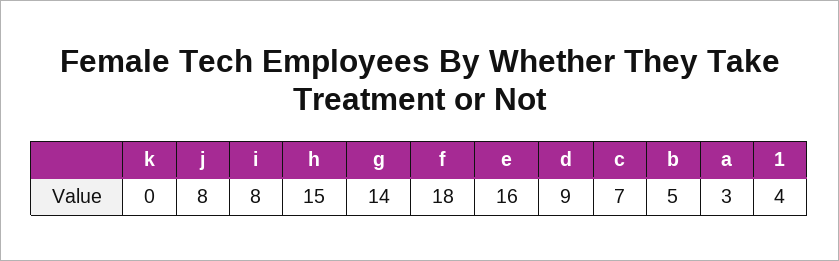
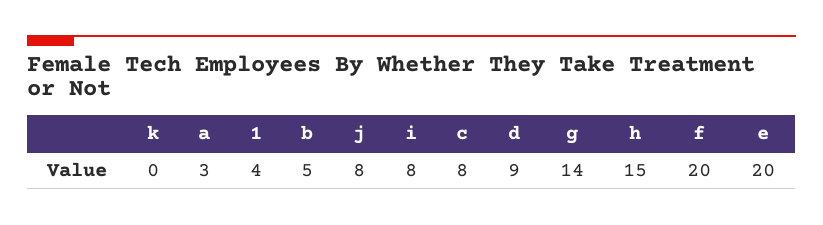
f: 18 -> 20
e: 16 -> 20
c: 7 -> 8

